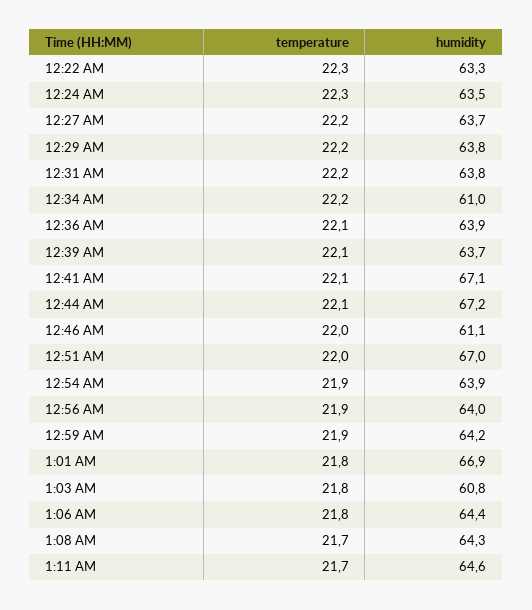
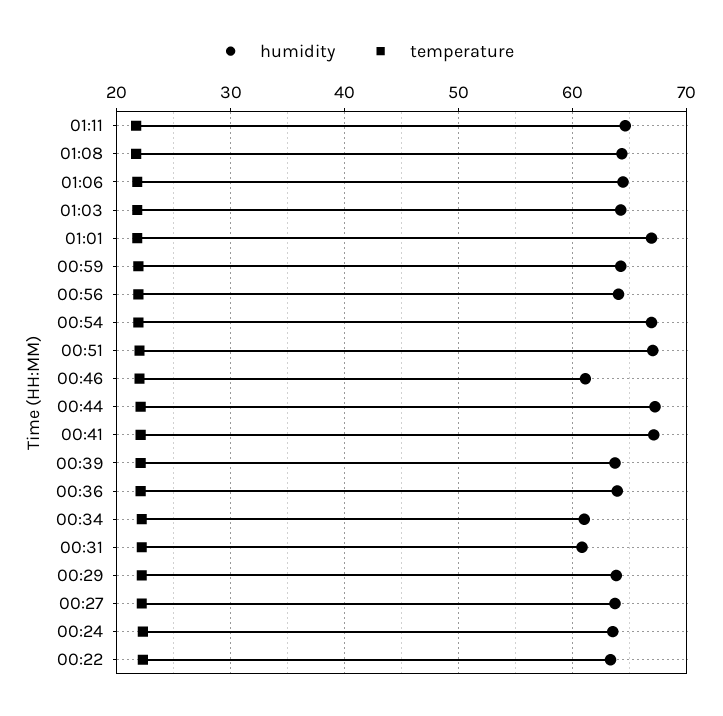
humidity, 12:31 AM: 63.8 -> 61
humidity, 12:54 AM: 63.9 -> 67
humidity, 1:03 AM: 60.8 -> 64

